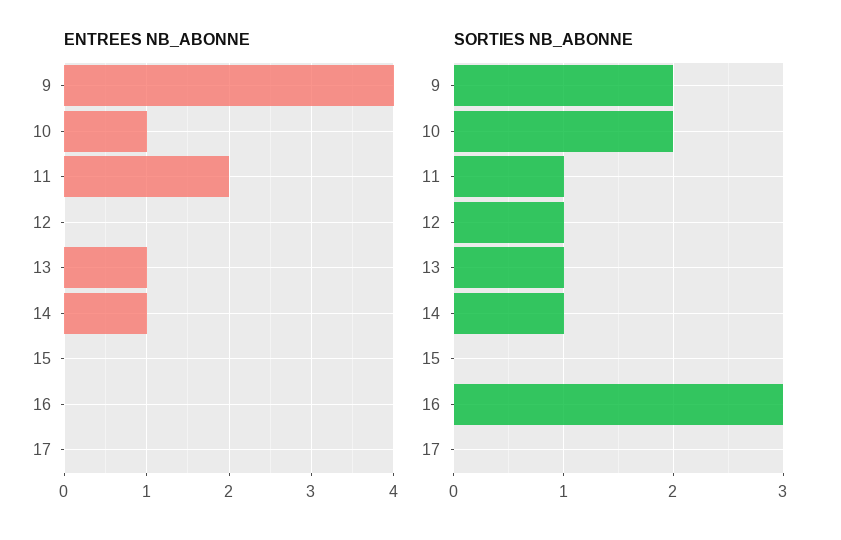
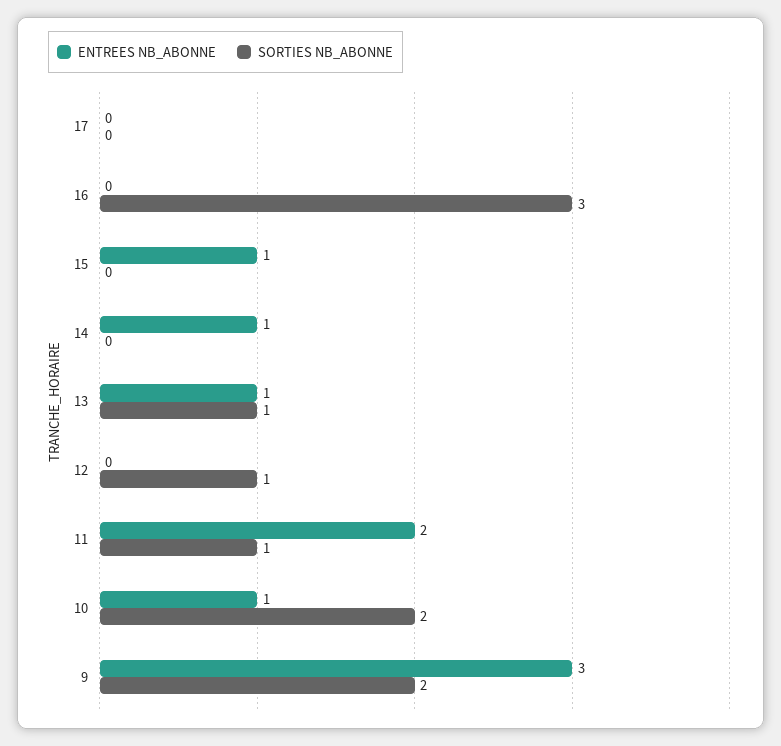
ENTREES NB_ABONNE, 9: 4 -> 3
ENTREES NB_ABONNE, 15: 0 -> 1
SORTIES NB_ABONNE, 14: 1 -> 0

